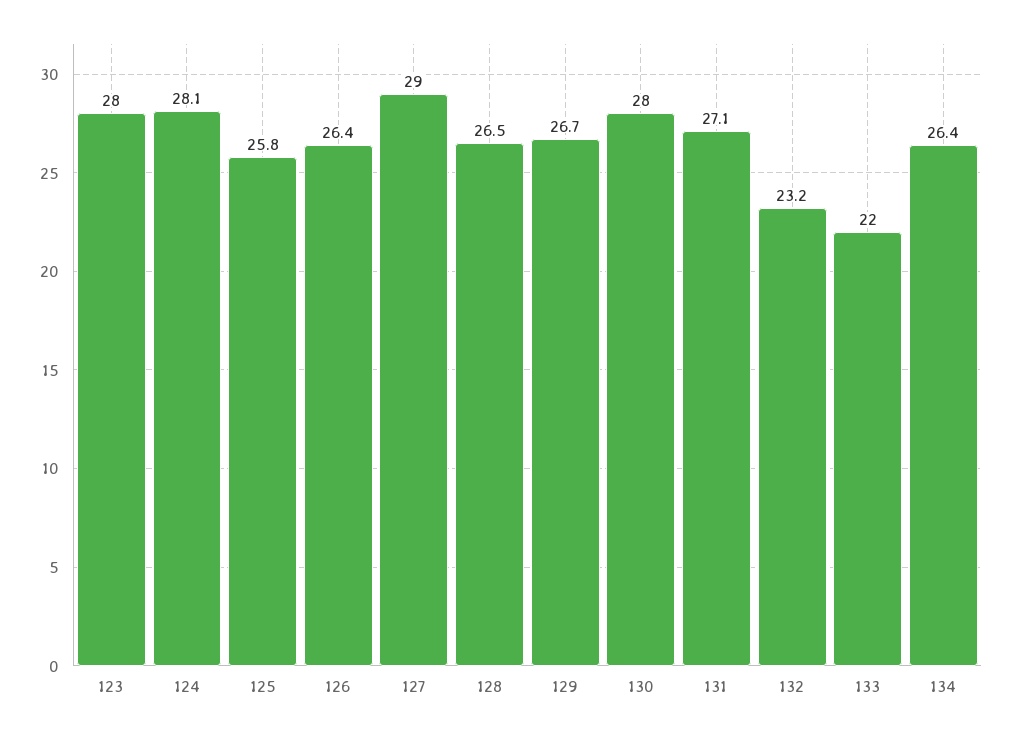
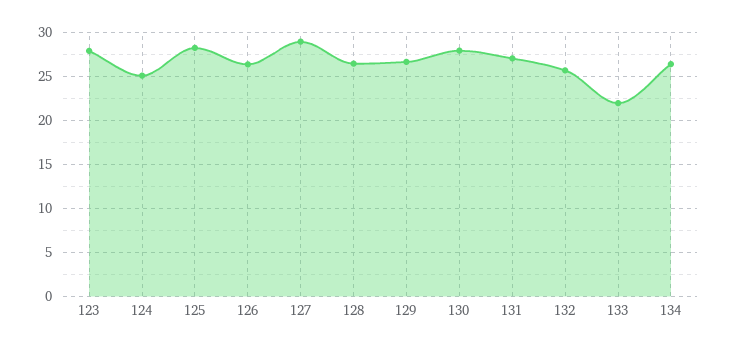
124: 28.1 -> 25
125: 25.8 -> 28
132: 23.2 -> 26

